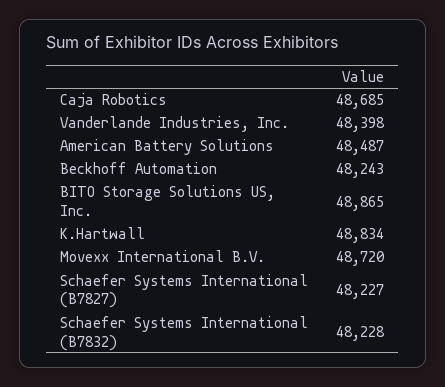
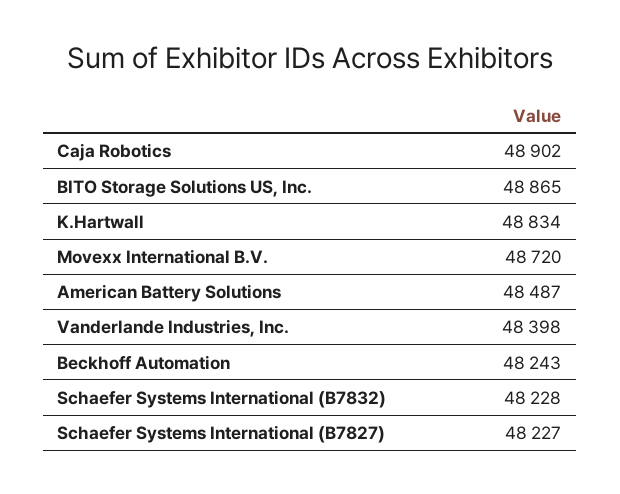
Caja Robotics: 48685 -> 48902

